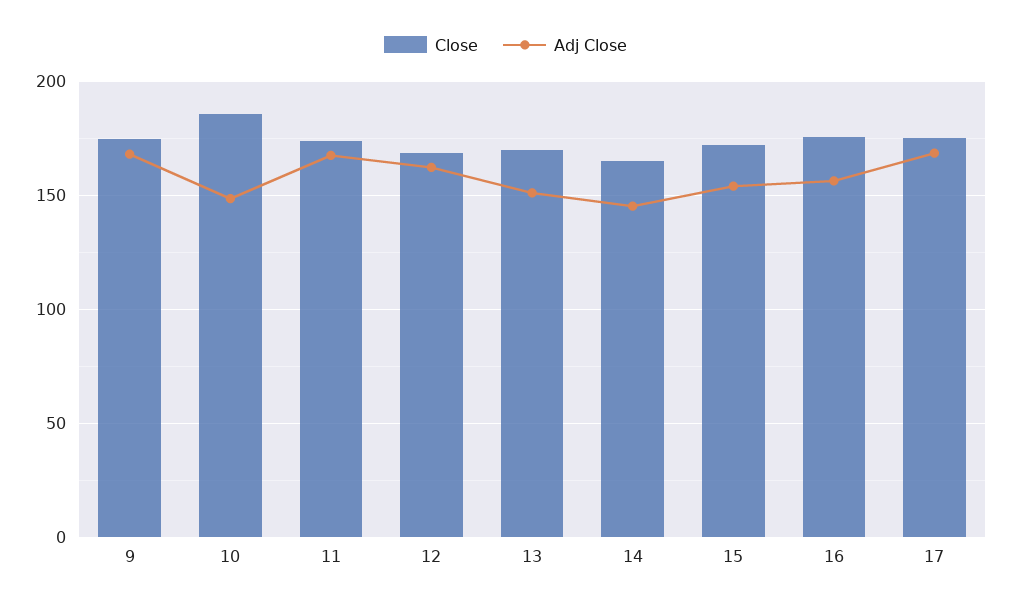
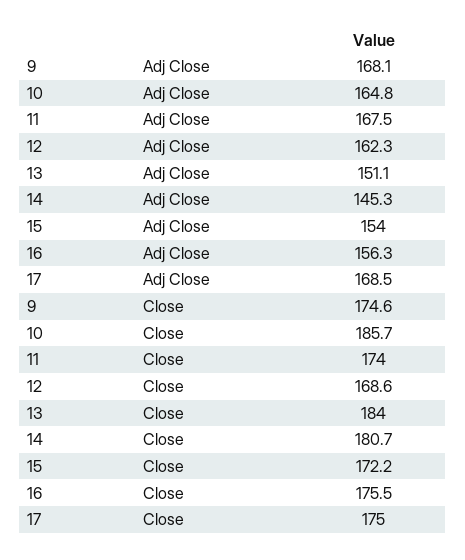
Adj Close, 10: 150 -> 164.8
Close, 13: 170 -> 184
Close, 14: 165 -> 180.7

